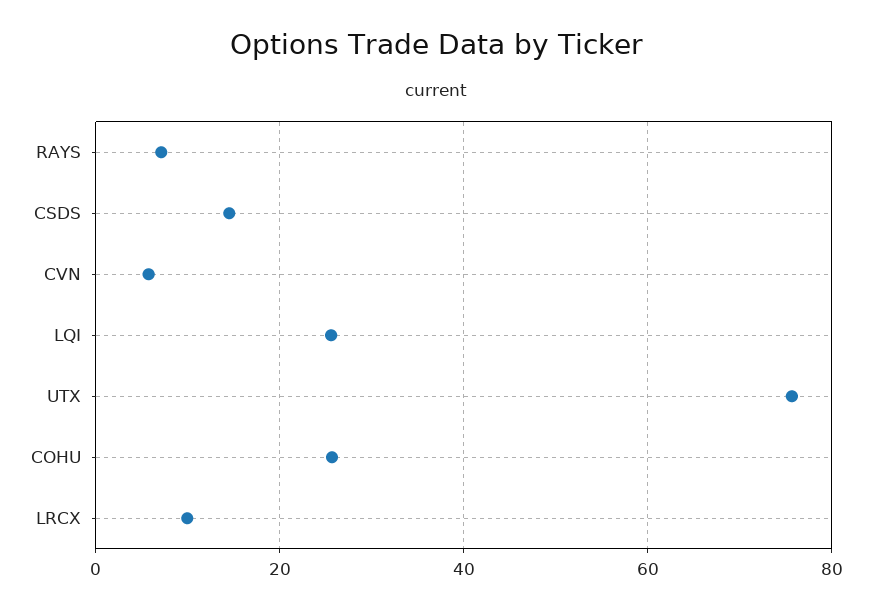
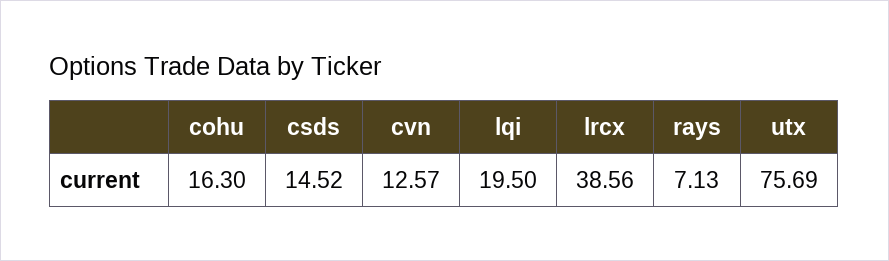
CVN: 6 -> 12.57
LQI: 26 -> 19.5
COHU: 26 -> 16.3
LRCX: 10 -> 38.56

